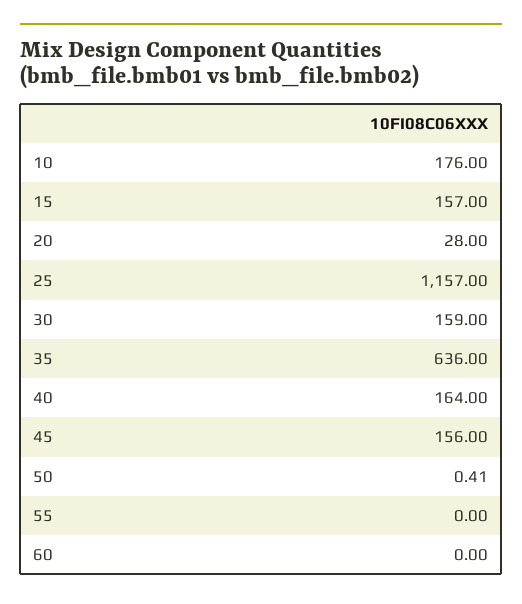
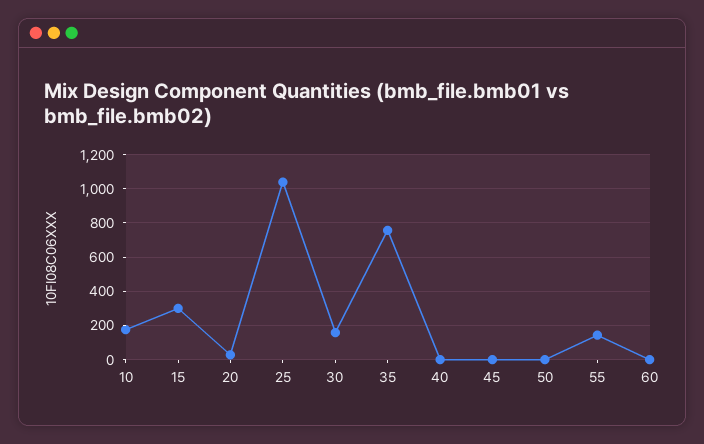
15: 157 -> 300
25: 1157 -> 1050
35: 636 -> 750
40: 164 -> 0
45: 156 -> 0
55: 0 -> 150

